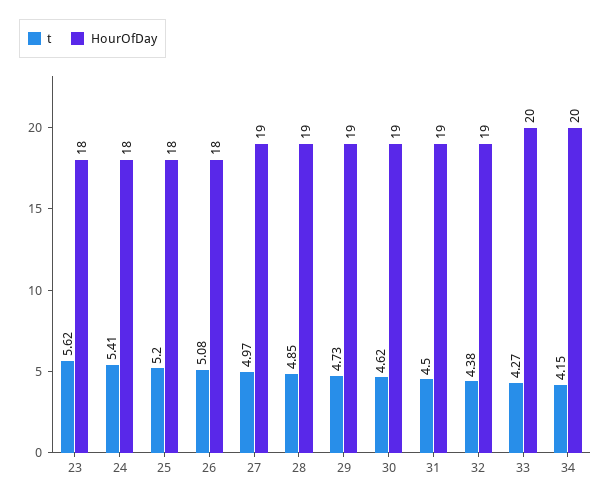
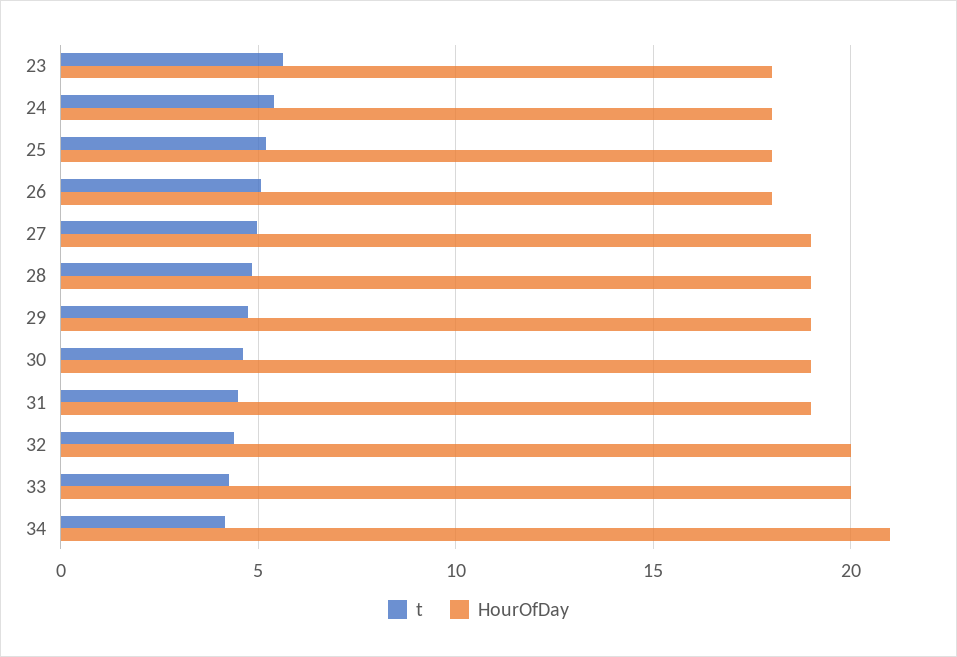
HourOfDay, 32: 19 -> 20
HourOfDay, 34: 20 -> 21

